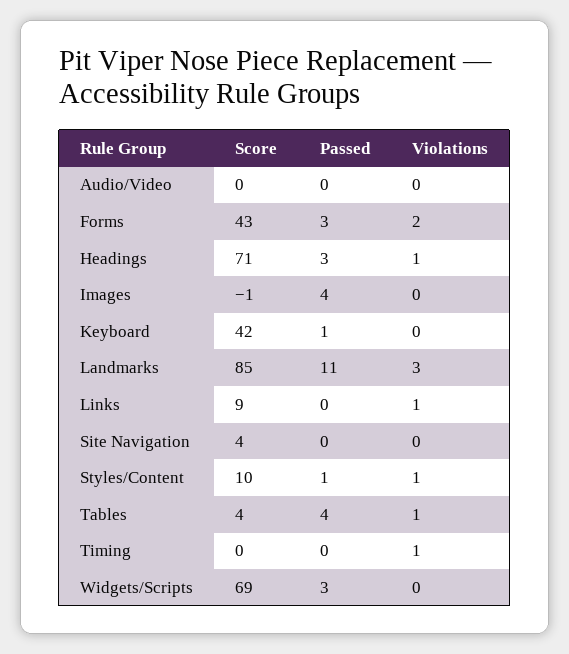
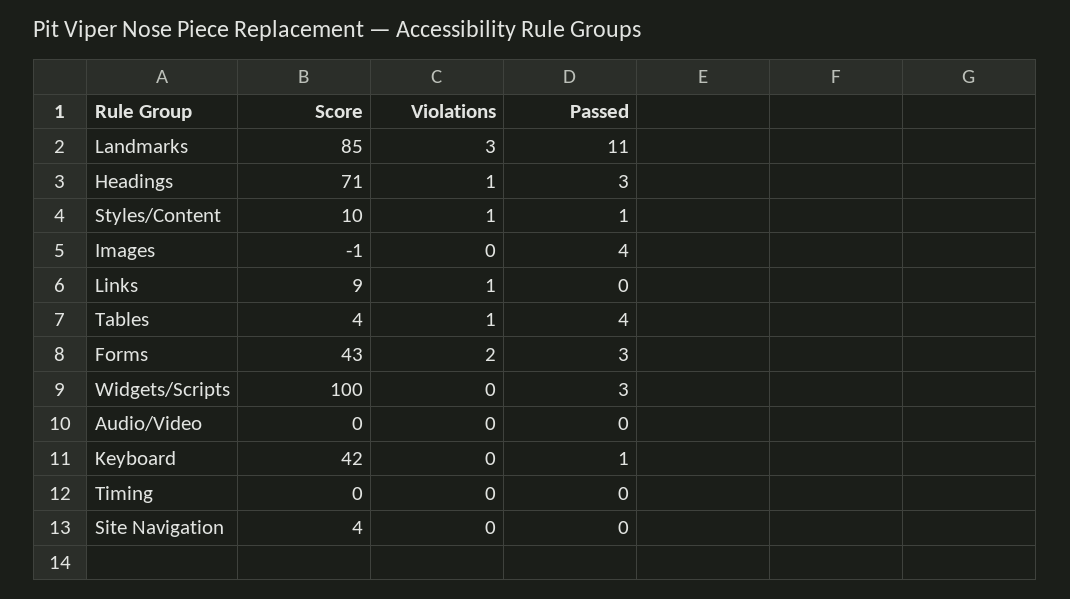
Violations, Timing: 1 -> 0
Score, Widgets/Scripts: 69 -> 100

